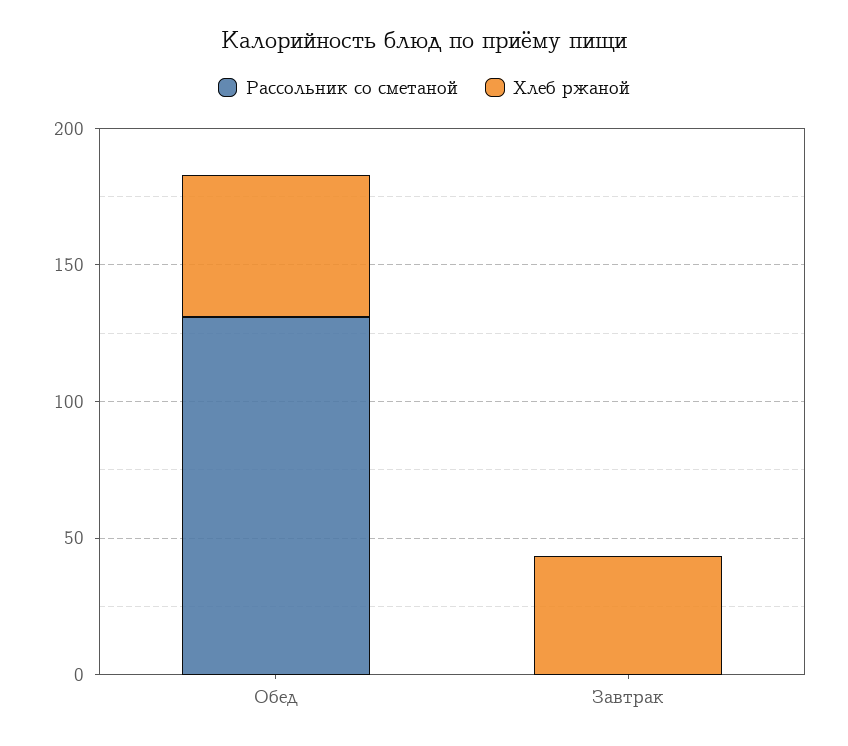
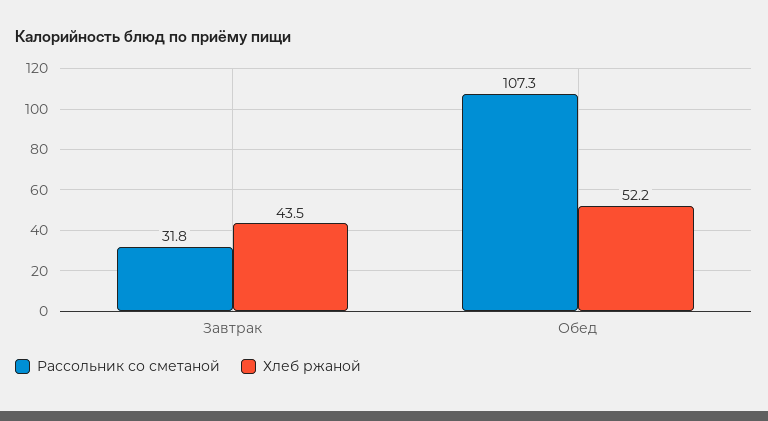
Рассольник со сметаной, Обед: 130 -> 107.3
Рассольник со сметаной, Завтрак: 0 -> 31.8

